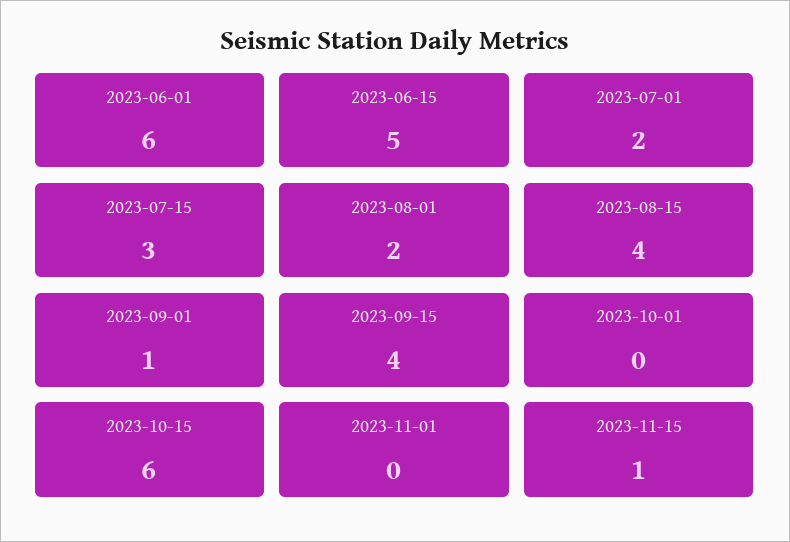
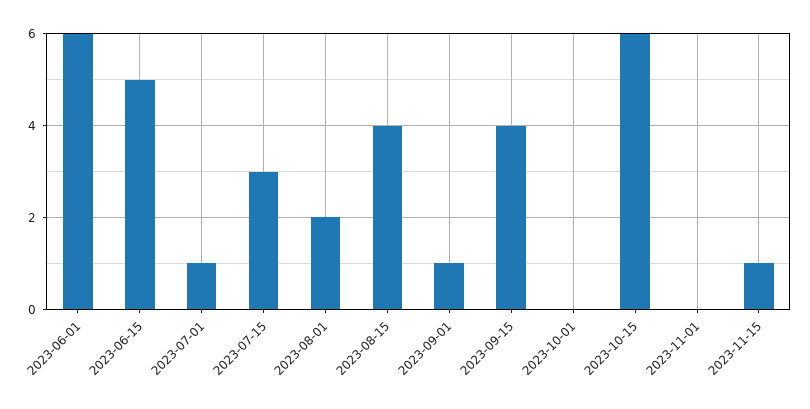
2023-07-01: 2 -> 1

